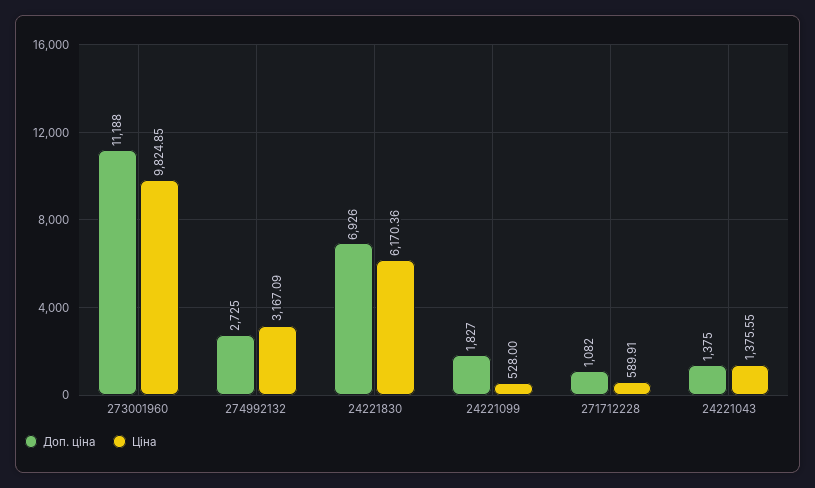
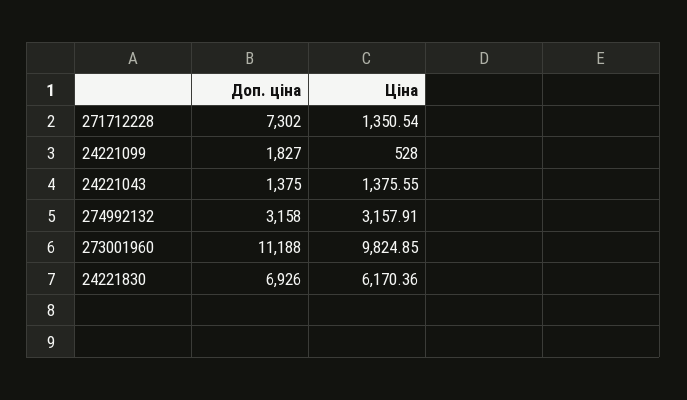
Доп. ціна, 274992132: 2725 -> 3158
Ціна, 274992132: 3167.09 -> 3157.91
Доп. ціна, 271712228: 1082 -> 7302
Ціна, 271712228: 589.91 -> 1350.54

